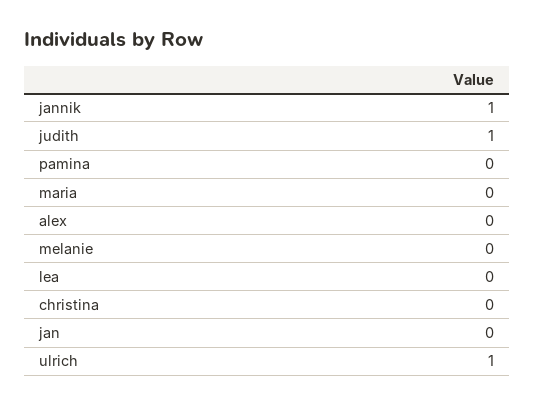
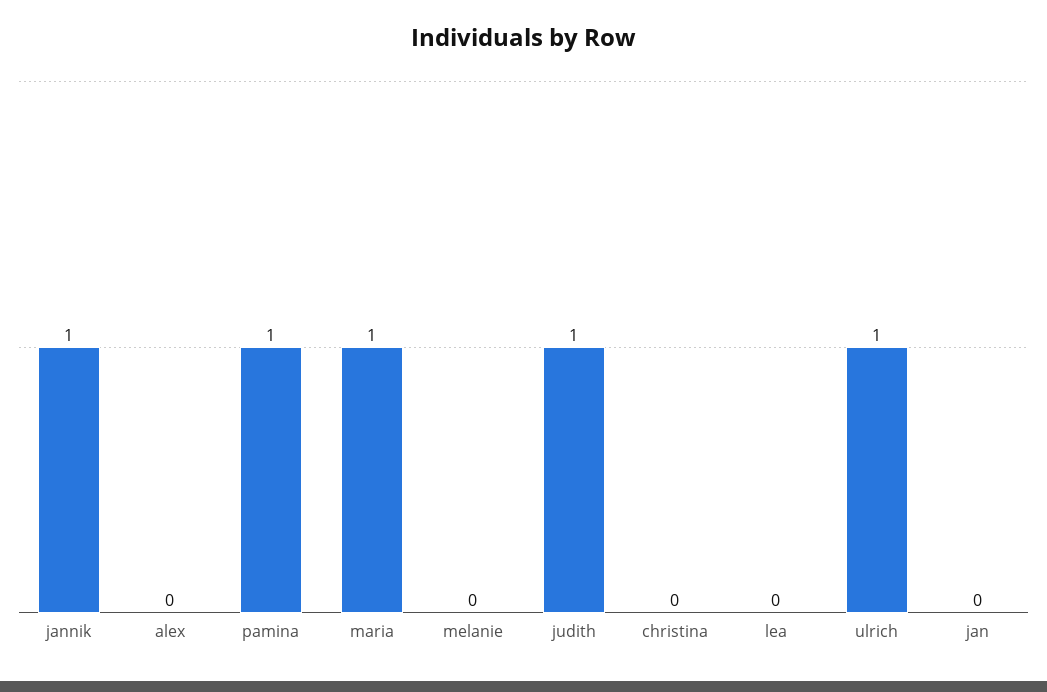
pamina: 0 -> 1
maria: 0 -> 1

